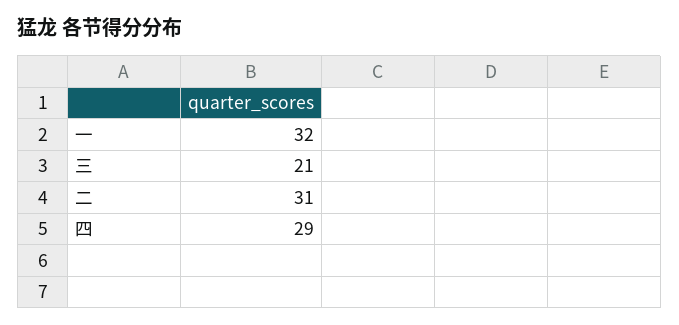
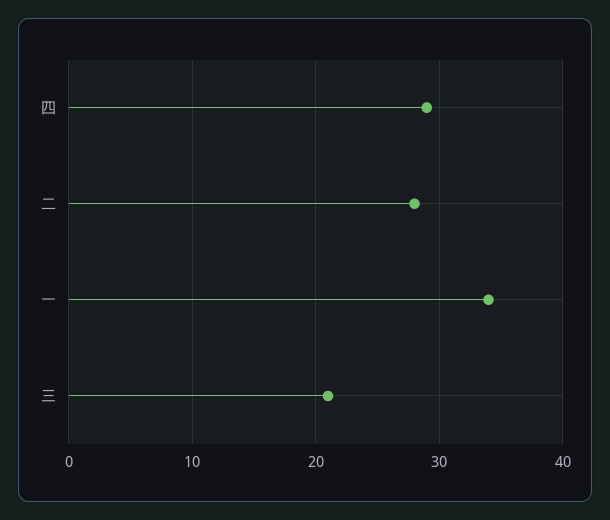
一: 32 -> 34
二: 31 -> 28

